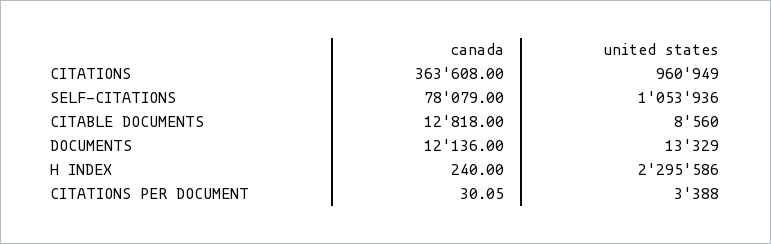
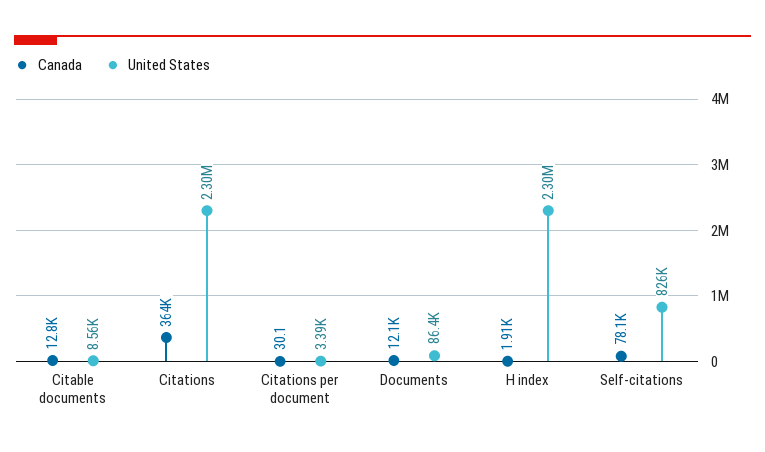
united states, CITATIONS: 960949 -> 2300000
united states, SELF-CITATIONS: 1053936 -> 826000
united states, DOCUMENTS: 13329 -> 86400
canada, H INDEX: 240 -> 1910

